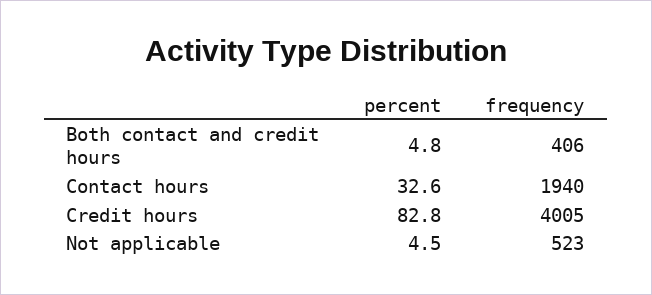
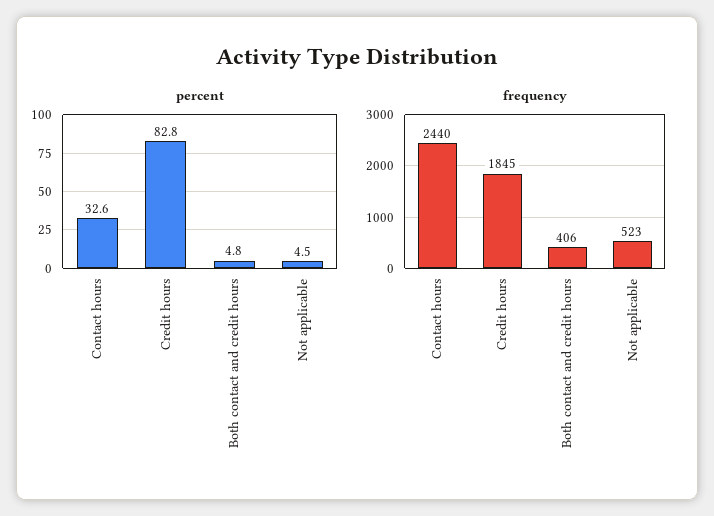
frequency, Contact hours: 1940 -> 2440
frequency, Credit hours: 4005 -> 1845

